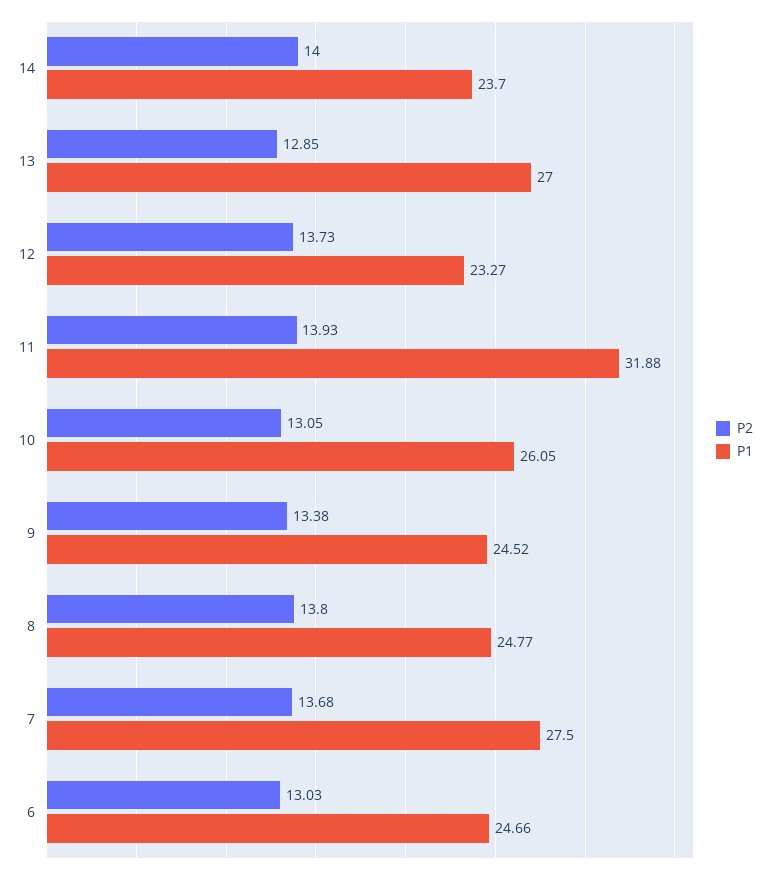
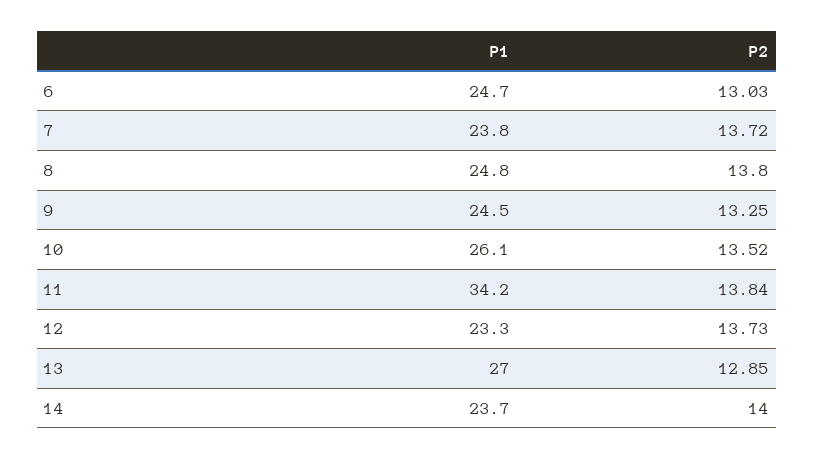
P2, 11: 13.93 -> 13.84
P1, 11: 31.88 -> 34.2
P2, 10: 13.05 -> 13.52
P2, 9: 13.38 -> 13.25
P2, 7: 13.68 -> 13.72
P1, 7: 27.5 -> 23.8

